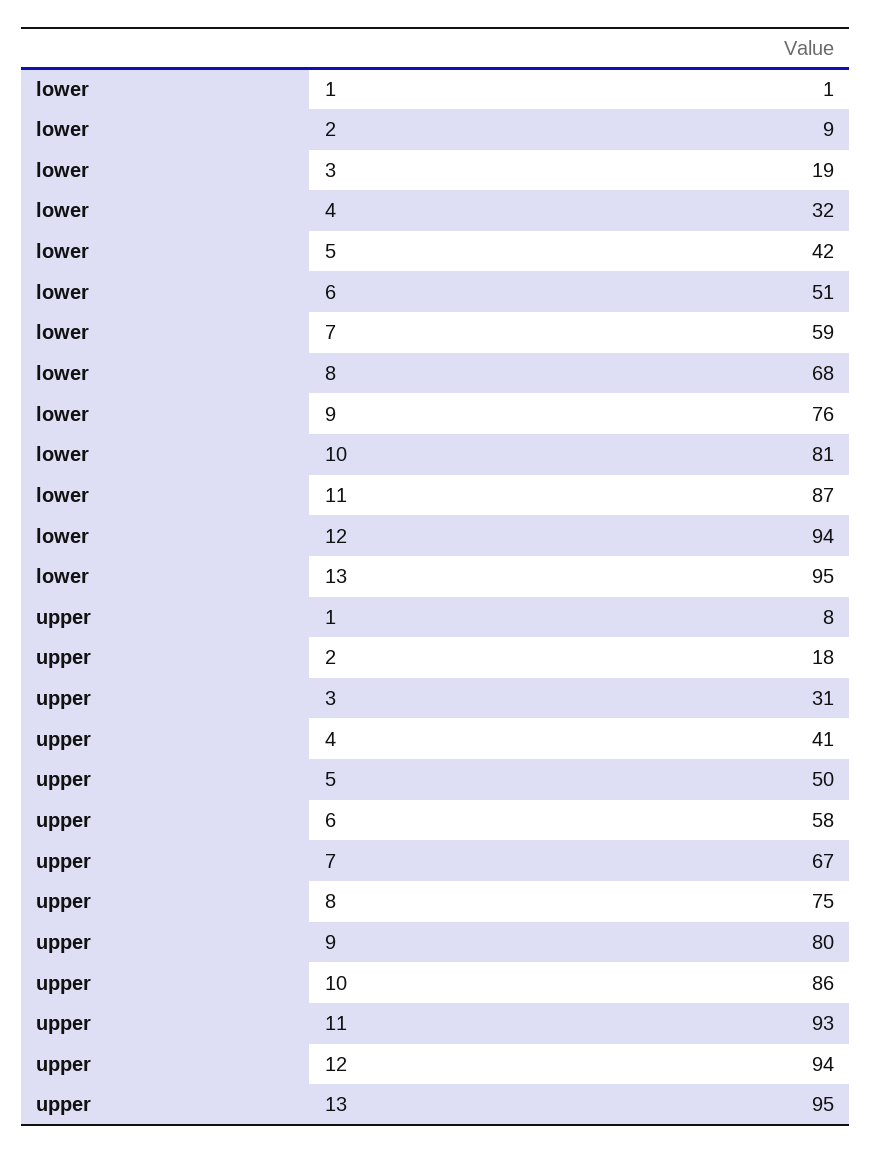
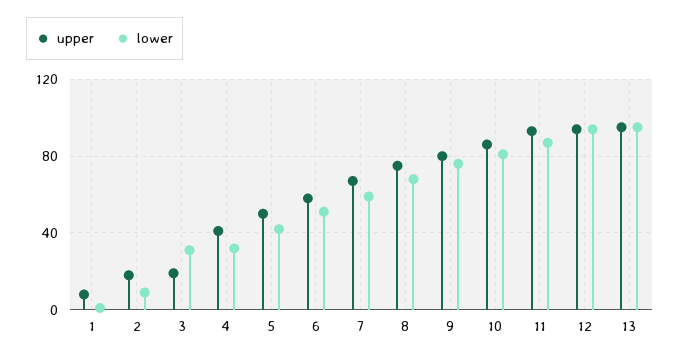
lower, 3: 19 -> 30
upper, 3: 31 -> 20

